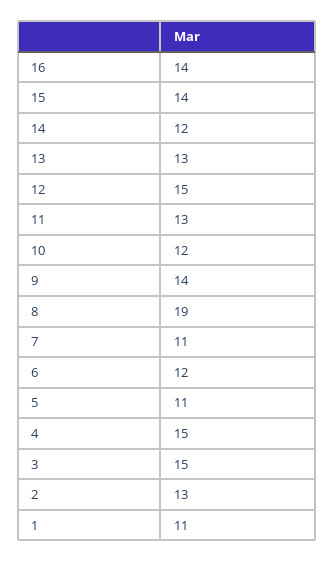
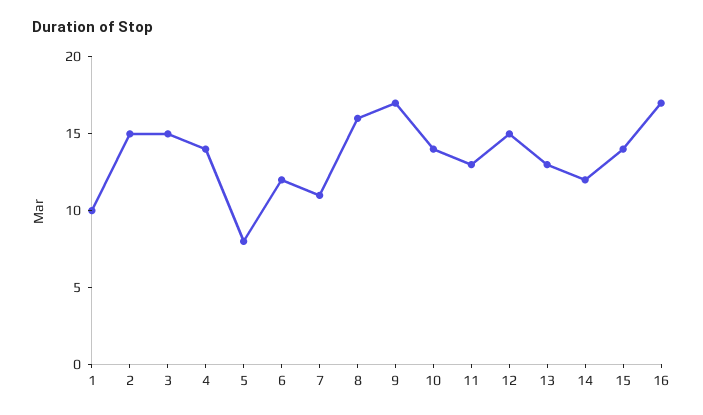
16: 14 -> 17
10: 12 -> 14
9: 14 -> 17
8: 19 -> 16
5: 11 -> 8
4: 15 -> 14
2: 13 -> 15
1: 11 -> 10

